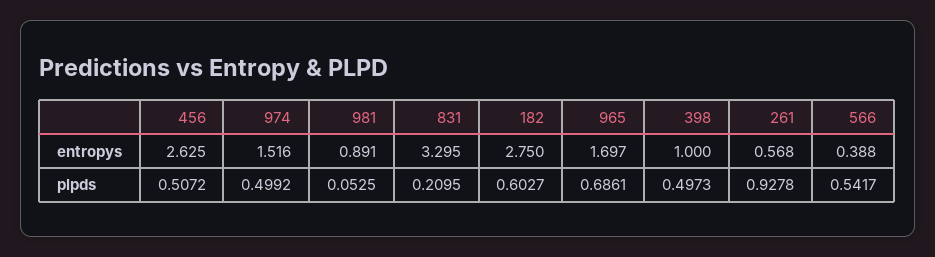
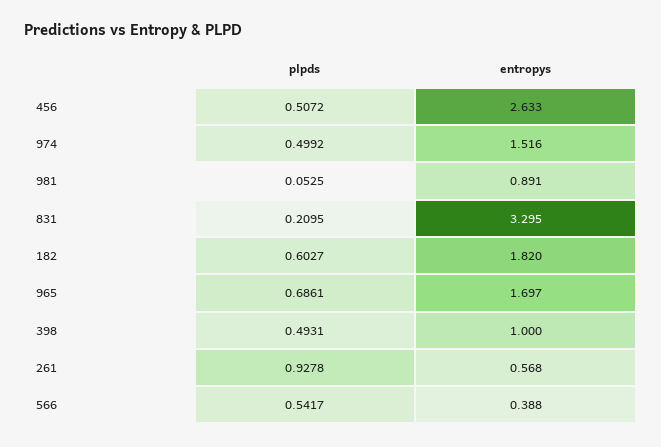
456, entropys: 2.625 -> 2.633
182, entropys: 2.75 -> 1.82
398, plpds: 0.4973 -> 0.4931

